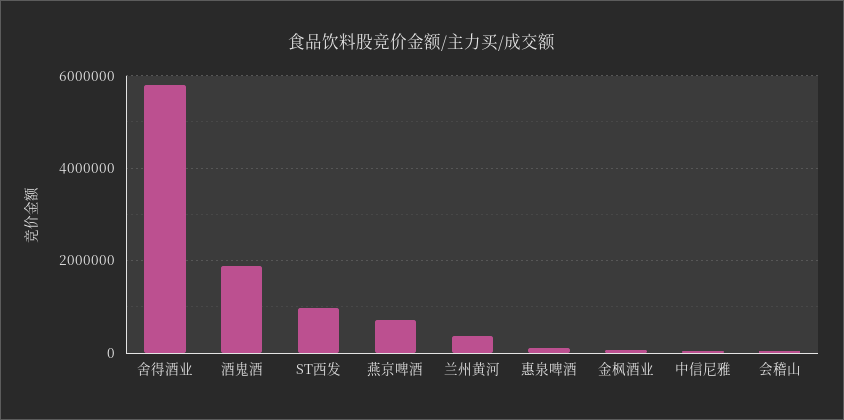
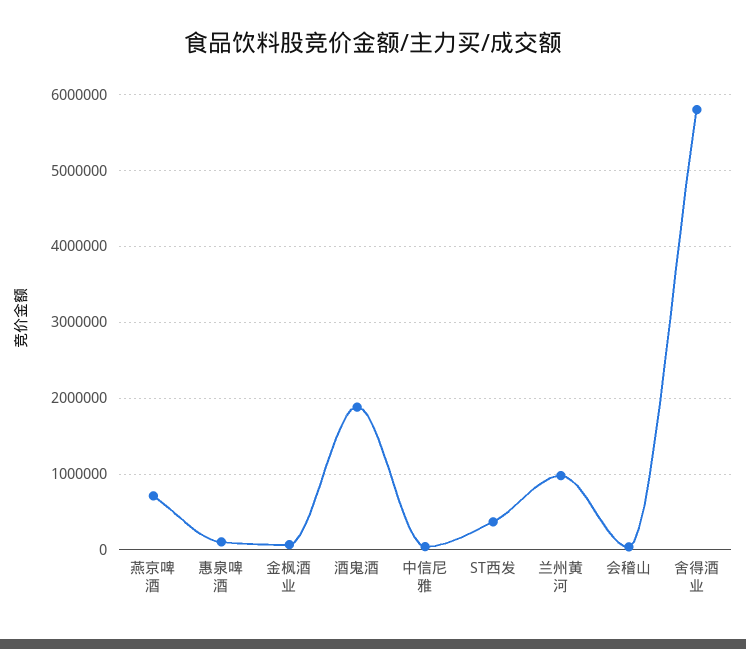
ST西发: 1000000 -> 400000
兰州黄河: 400000 -> 1000000

